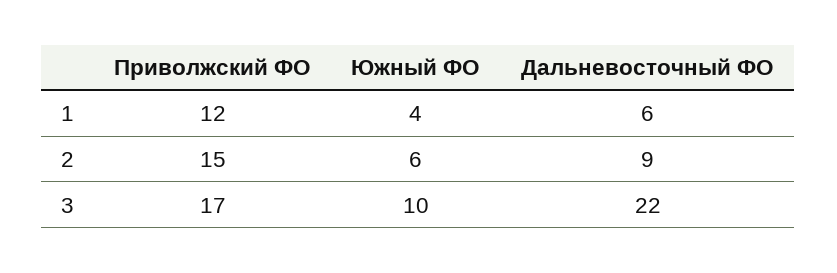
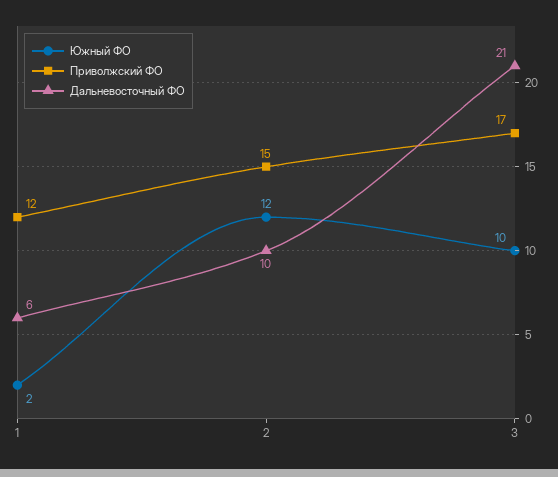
Южный ФО, 1: 4 -> 2
Южный ФО, 2: 6 -> 12
Дальневосточный ФО, 2: 9 -> 10
Дальневосточный ФО, 3: 22 -> 21

